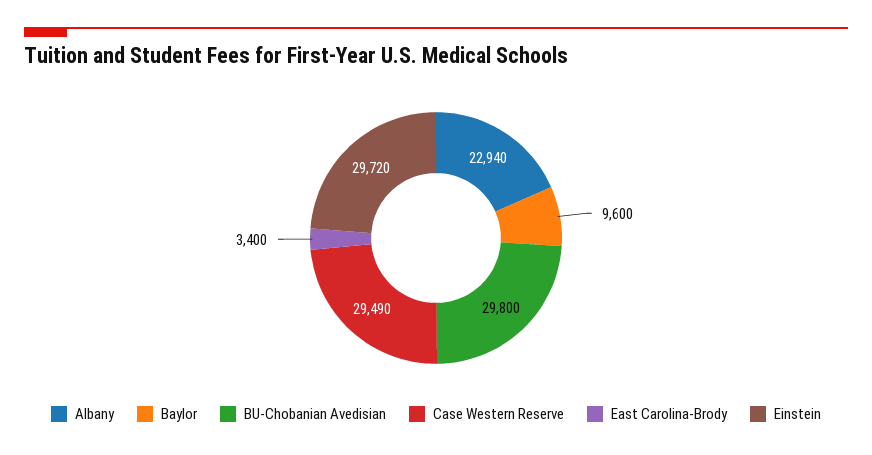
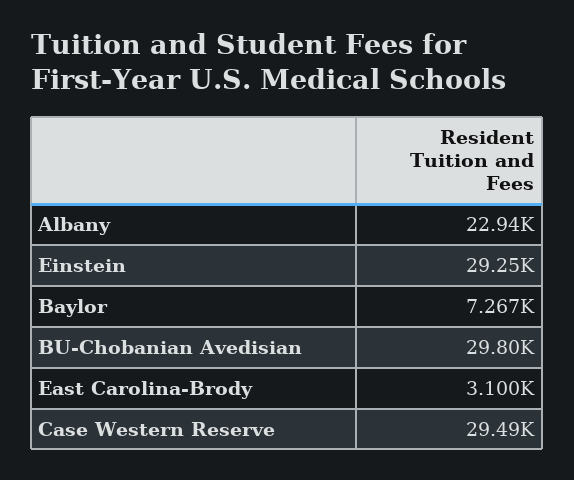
Baylor: 9600 -> 7267
East Carolina-Brody: 3400 -> 3100
Einstein: 29720 -> 29250

